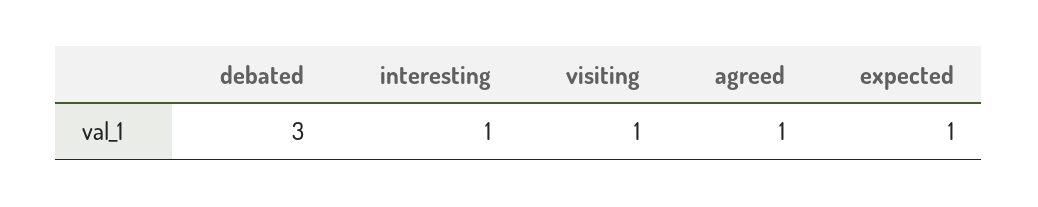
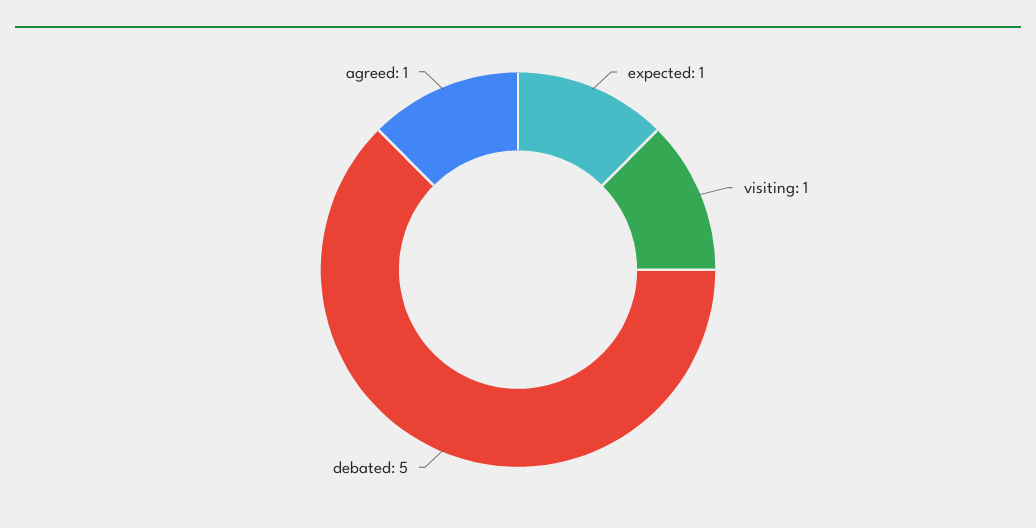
debated: 3 -> 5
interesting: 1 -> none

